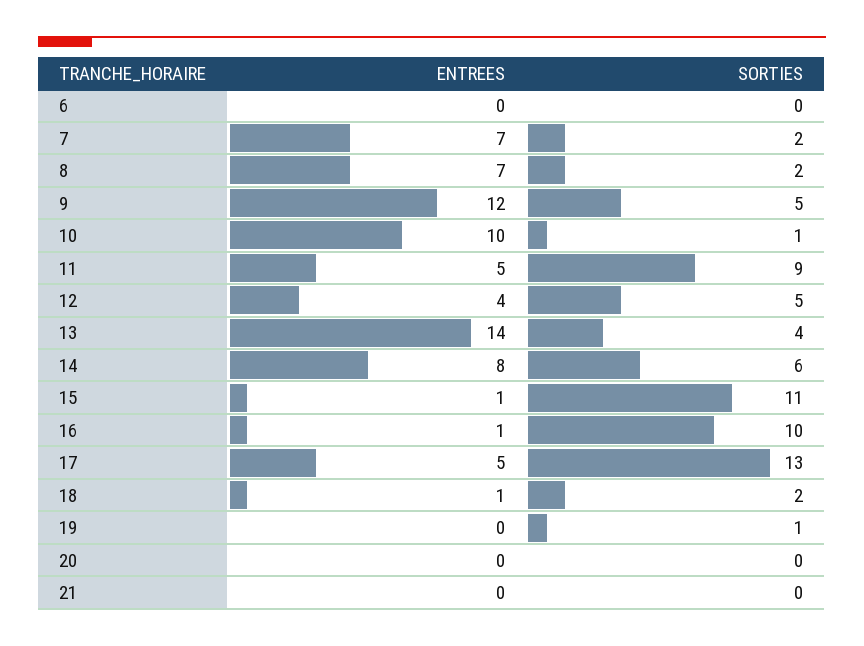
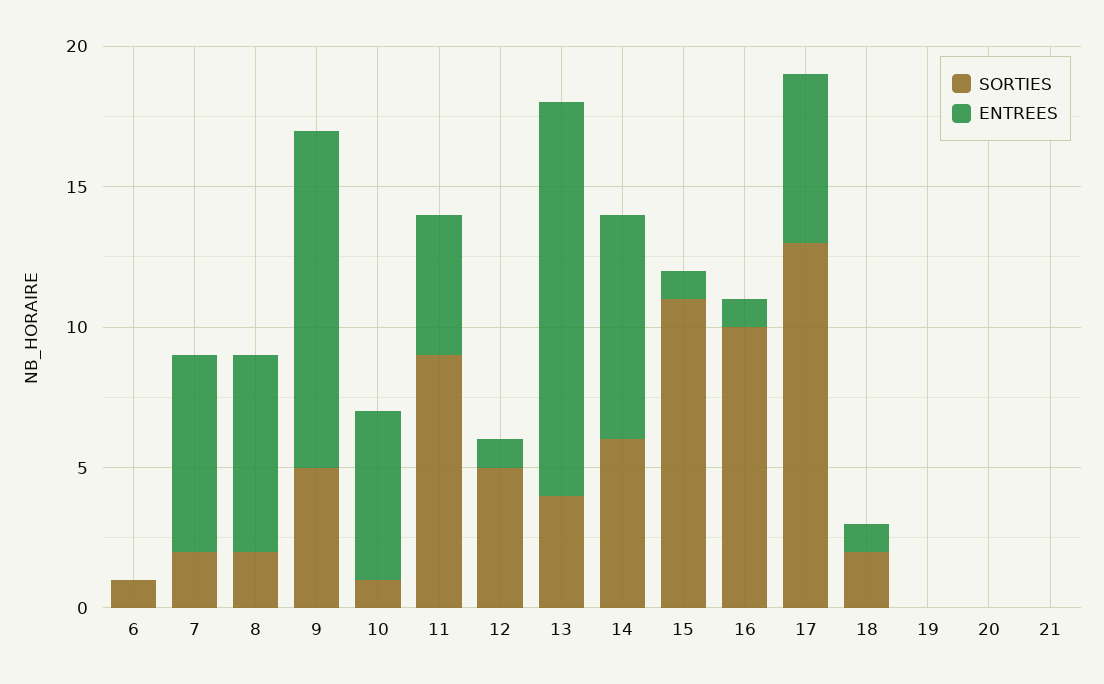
SORTIES, 6: 0 -> 1
ENTREES, 10: 10 -> 6
ENTREES, 12: 4 -> 1
ENTREES, 17: 5 -> 6
SORTIES, 19: 1 -> 0

